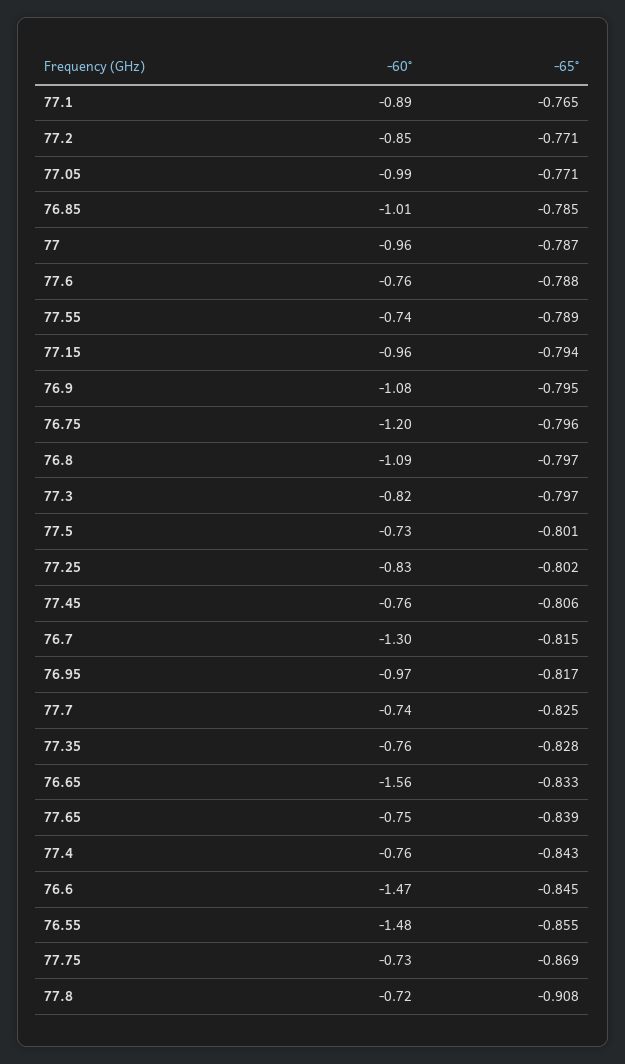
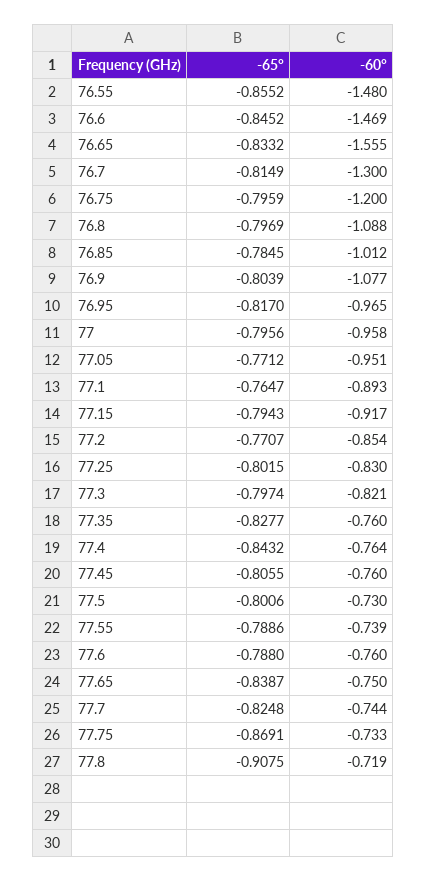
-60°, 77.05: -0.99 -> -0.951
-65°, 77: -0.787 -> -0.7956
-60°, 77.15: -0.96 -> -0.917
-65°, 76.9: -0.795 -> -0.8039

